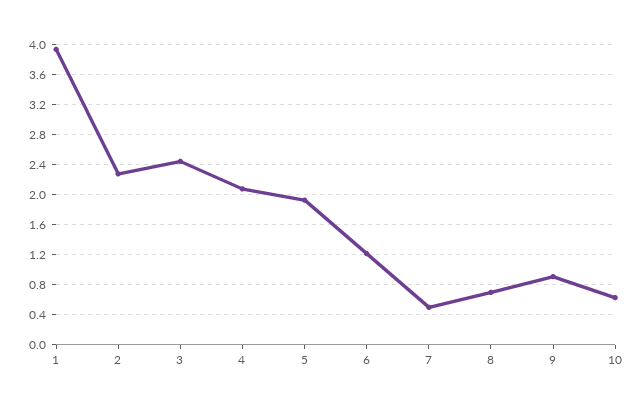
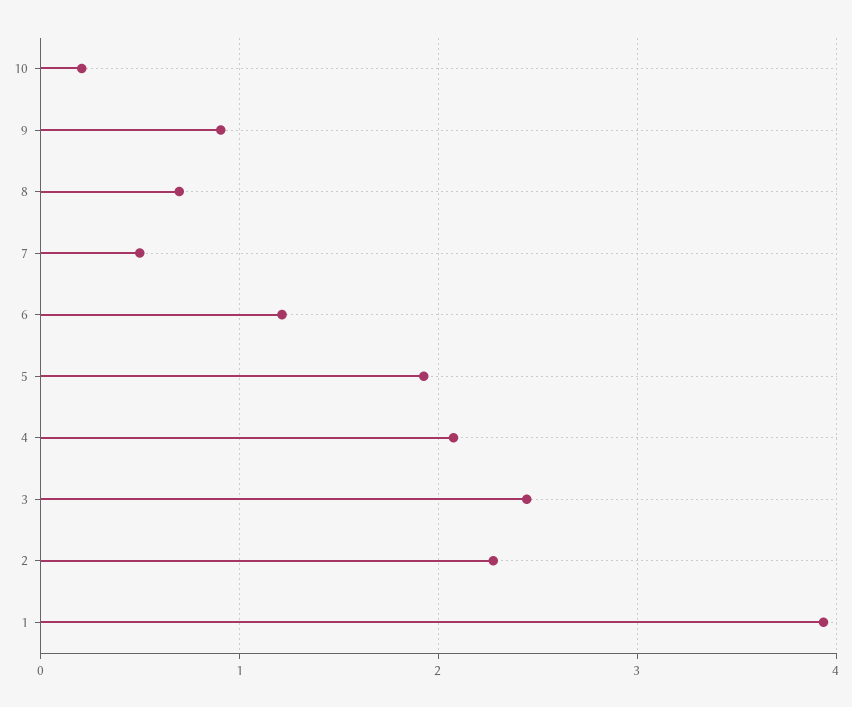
10: 0.6 -> 0.2

